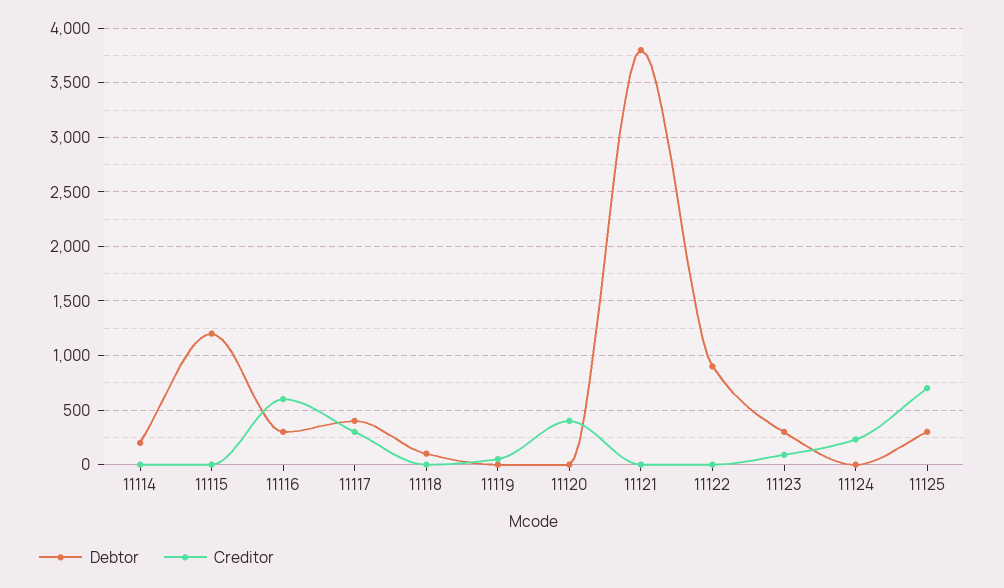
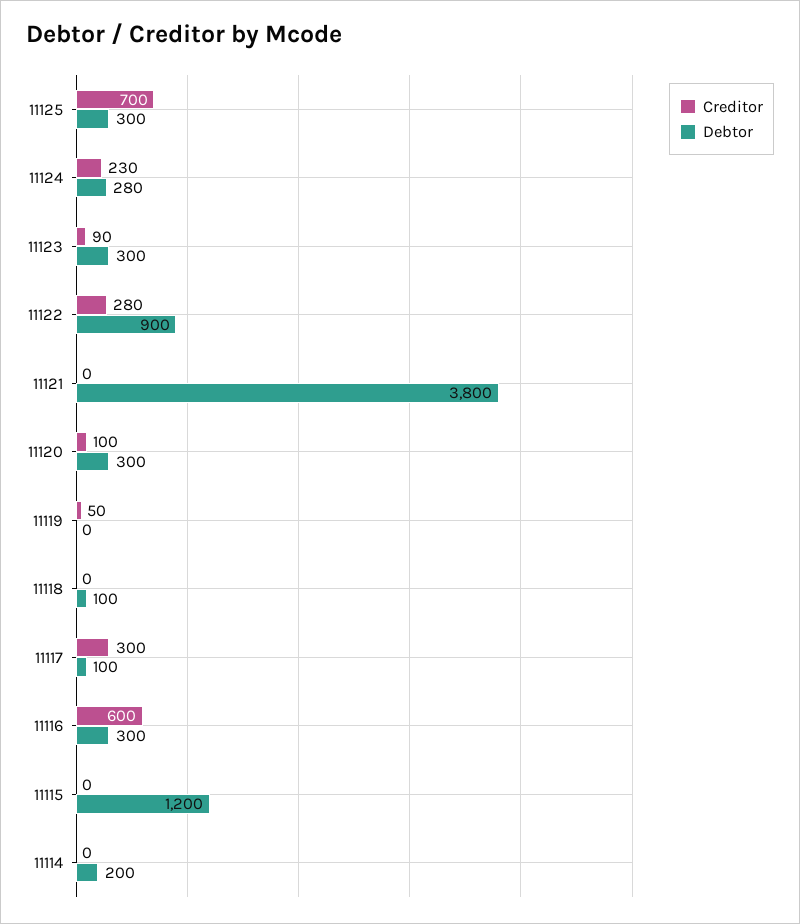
Debtor, 11117: 400 -> 100
Debtor, 11120: 0 -> 300
Creditor, 11120: 400 -> 100
Creditor, 11122: 0 -> 280
Debtor, 11124: 0 -> 280

